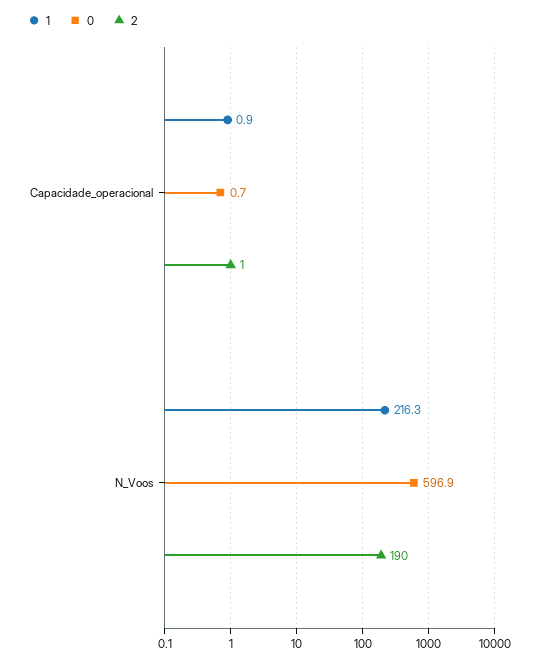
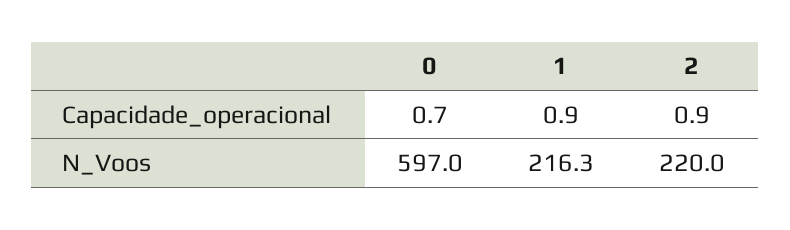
2, Capacidade_operacional: 1 -> 0.9
0, N_Voos: 596.9 -> 597
2, N_Voos: 190 -> 220

